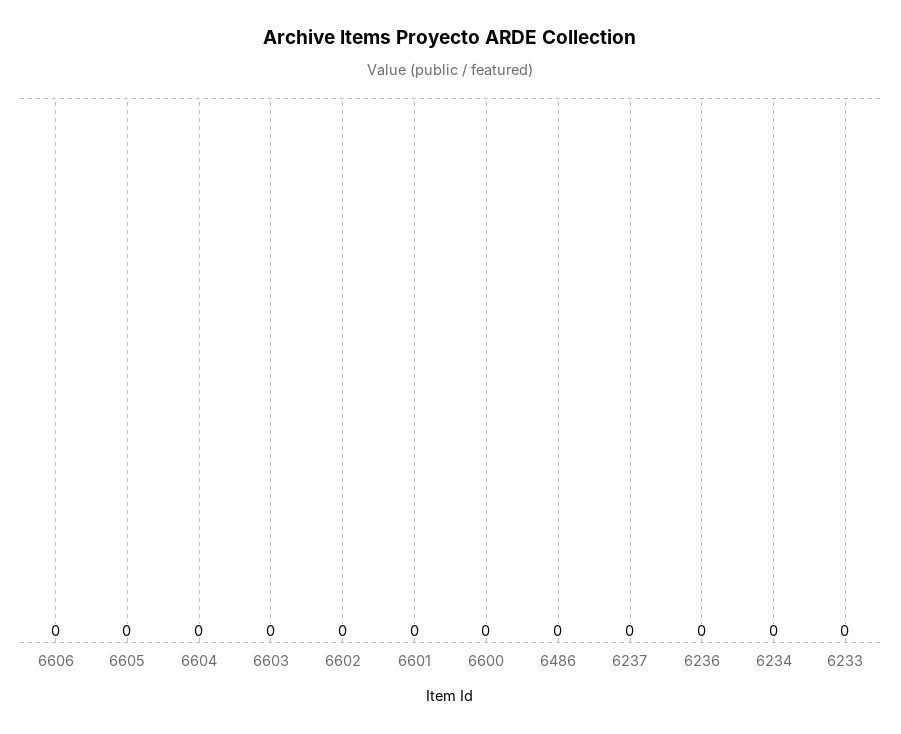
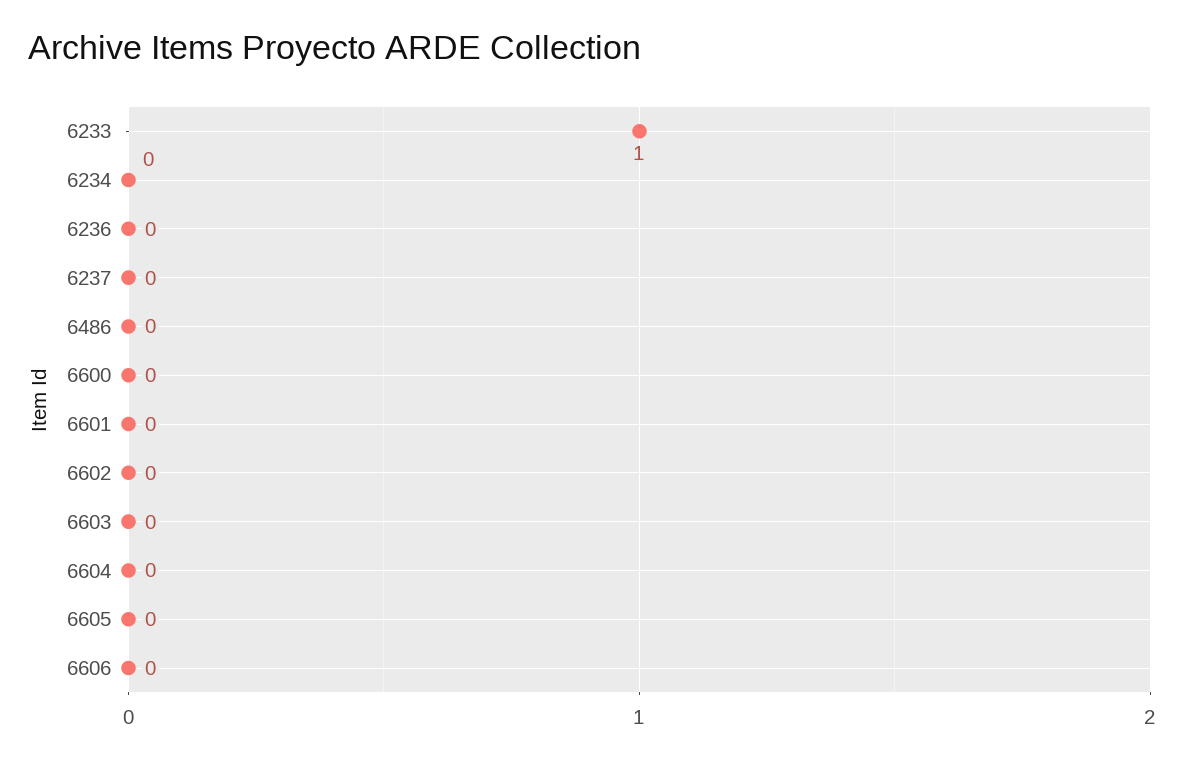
6233: 0 -> 1

